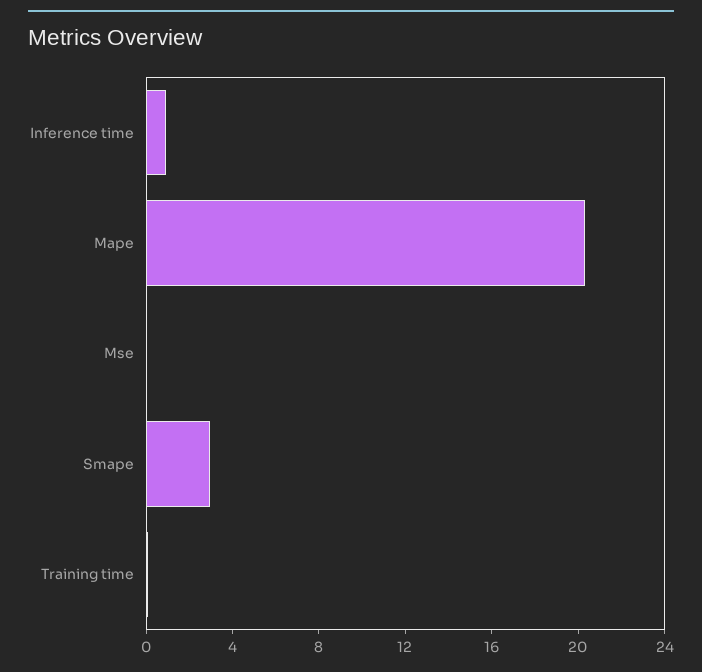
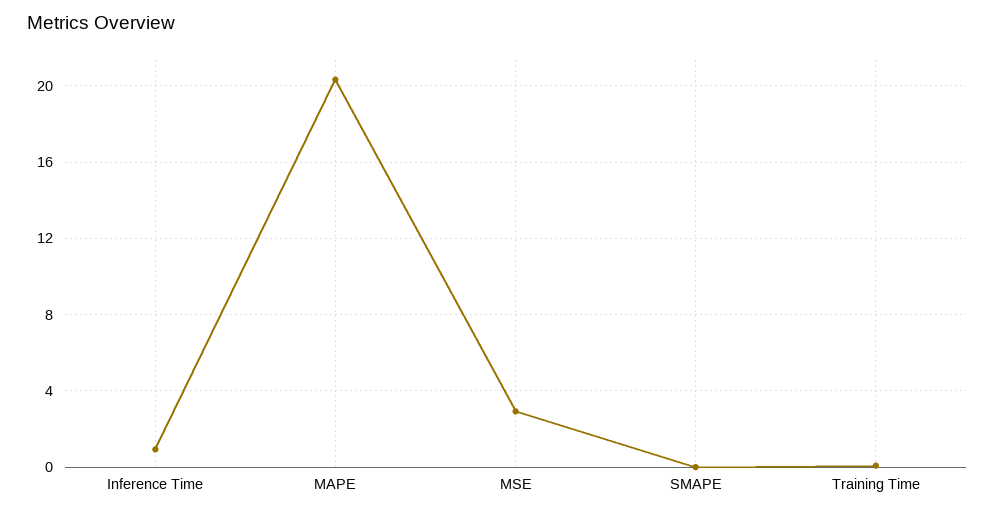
Mse: 0 -> 3
Smape: 3 -> 0

